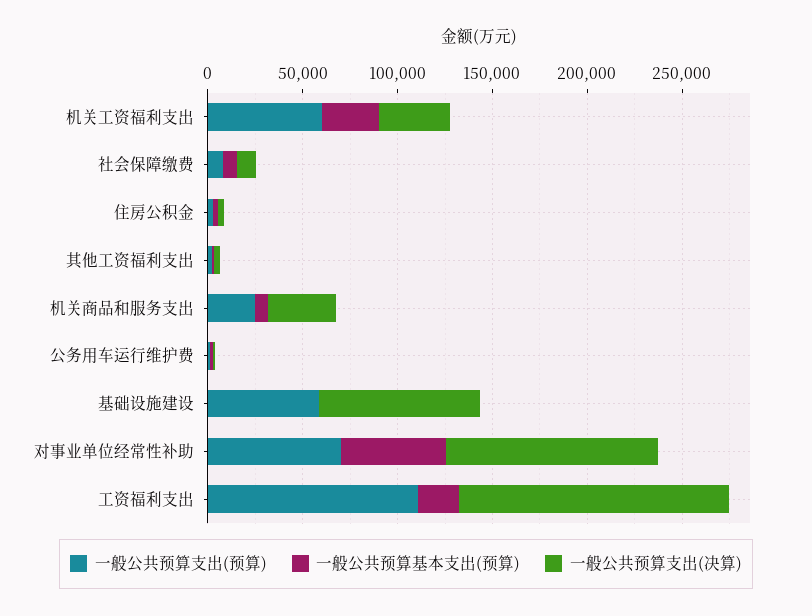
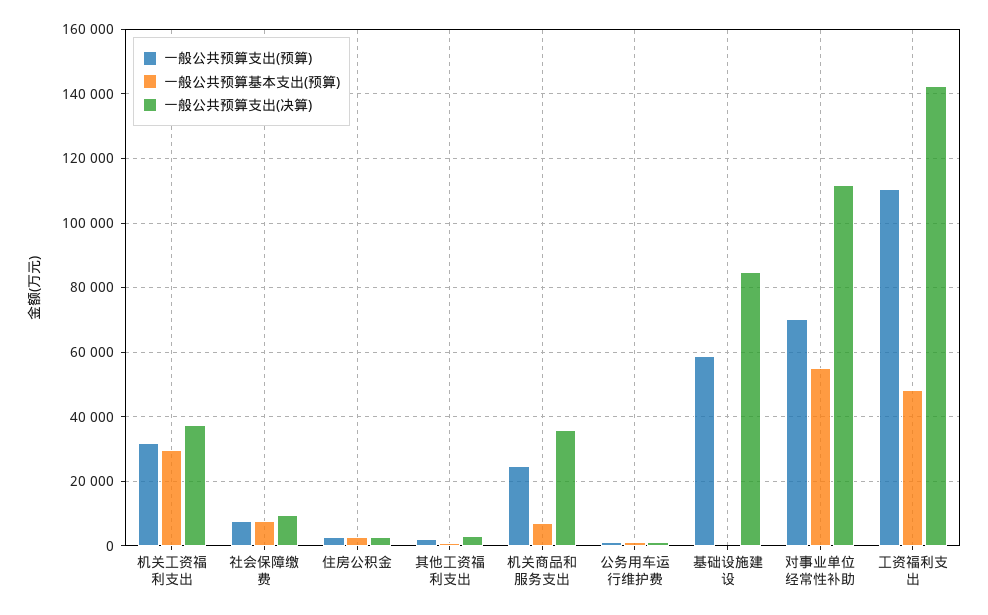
一般公共预算支出(预算), 机关工资福利支出: 60000 -> 32000
一般公共预算基本支出(预算), 工资福利支出: 20000 -> 48000

